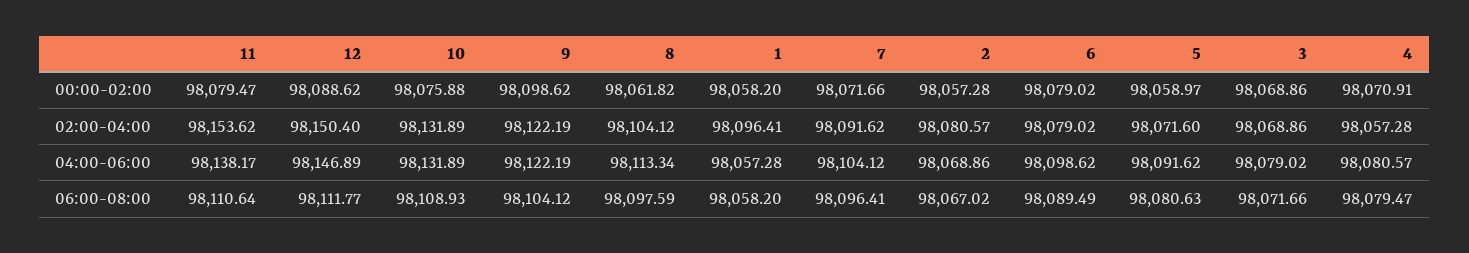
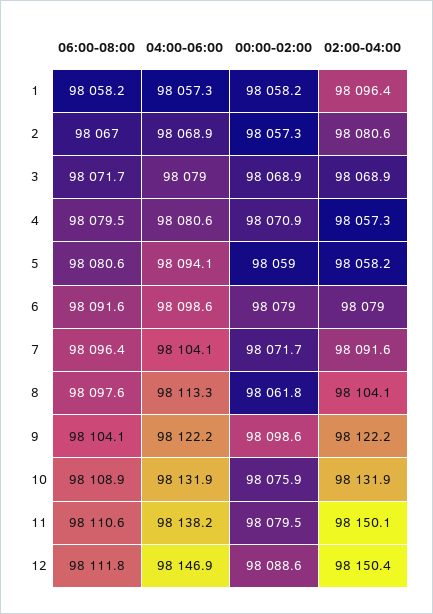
11, 02:00-04:00: 98153.62 -> 98150.1
5, 02:00-04:00: 98071.6 -> 98058.2
5, 04:00-06:00: 98091.62 -> 98094.1
6, 06:00-08:00: 98089.49 -> 98091.6

